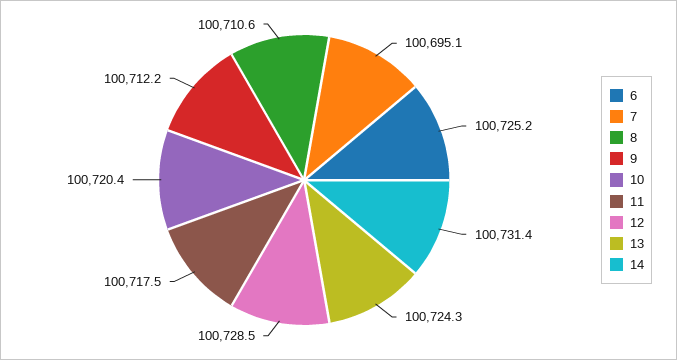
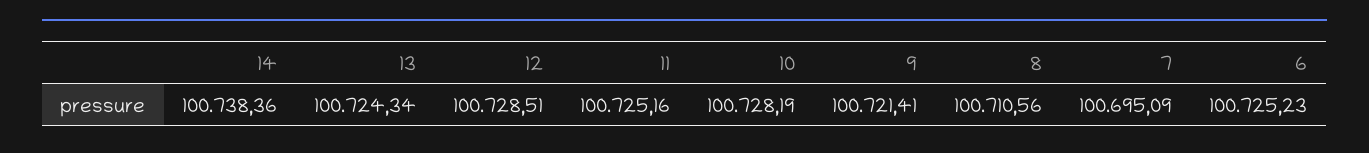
9: 100712.2 -> 100721.41
10: 100720.4 -> 100728.19
11: 100717.5 -> 100725.16
14: 100731.4 -> 100738.36

